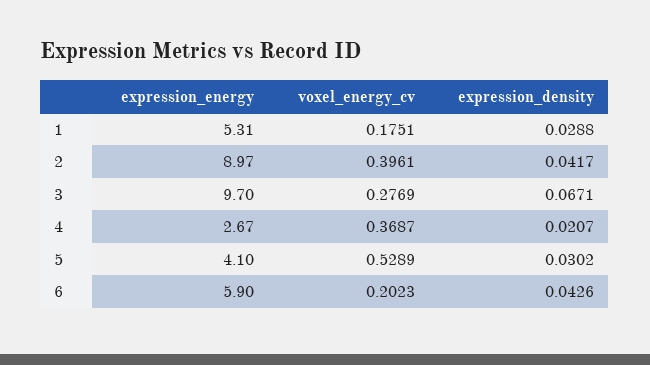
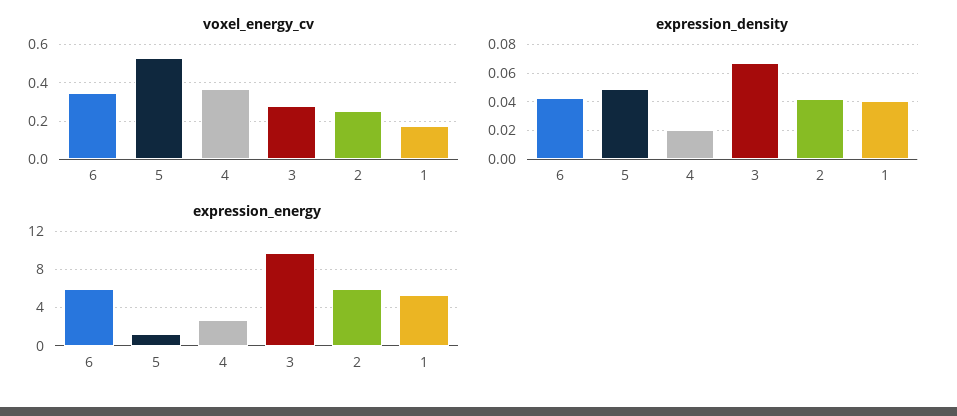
expression_density, 1: 0.0288 -> 0.04
expression_energy, 2: 8.97 -> 6
voxel_energy_cv, 2: 0.3961 -> 0.25
expression_energy, 5: 4.1 -> 1
expression_density, 5: 0.0302 -> 0.05
voxel_energy_cv, 6: 0.2023 -> 0.35

